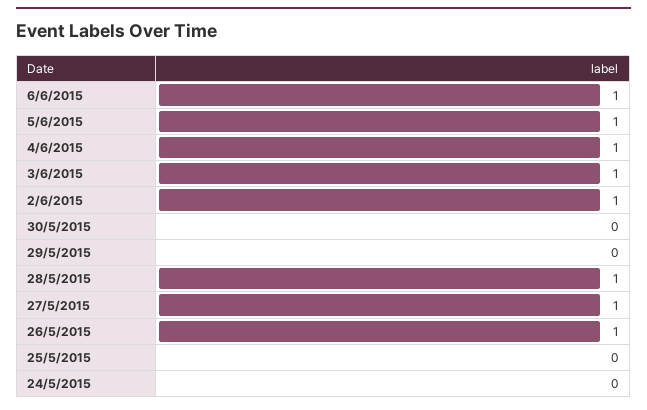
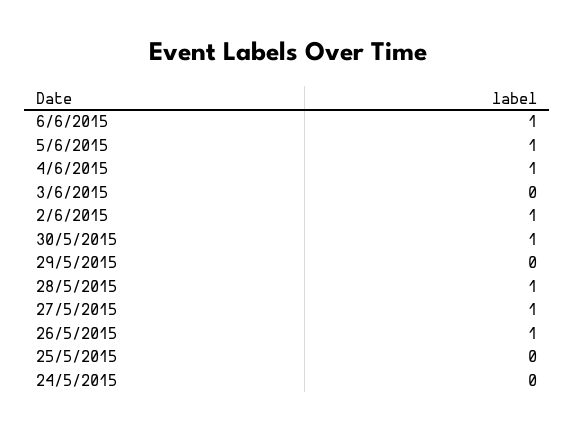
3/6/2015: 1 -> 0
30/5/2015: 0 -> 1

